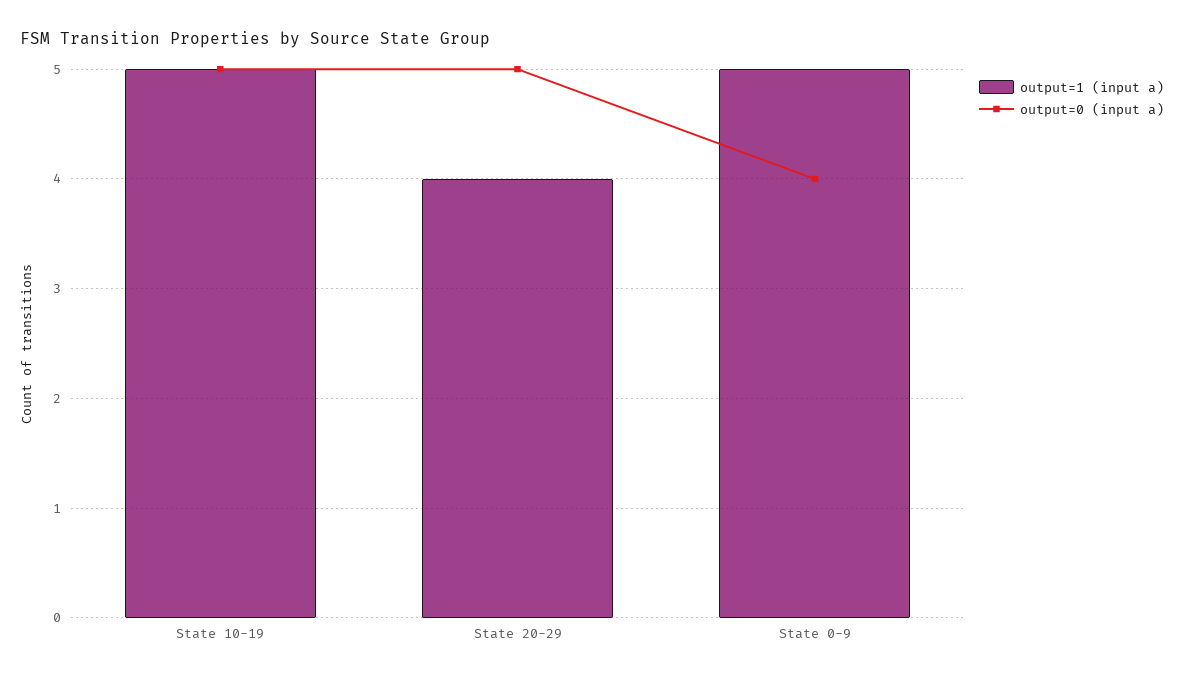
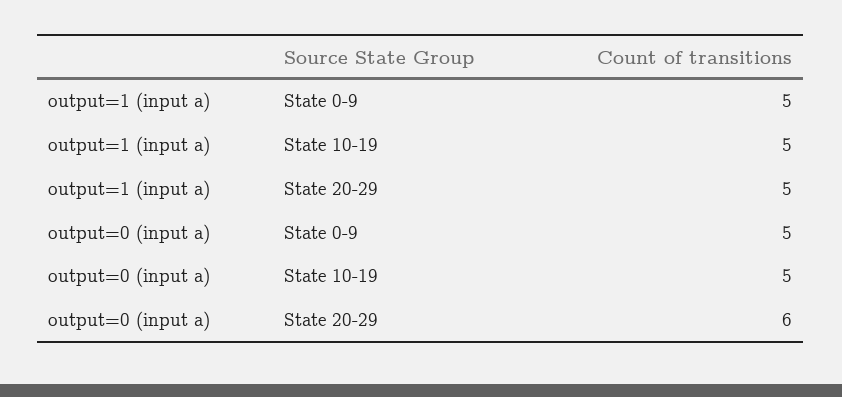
output=1 (input a), State 20-29: 4 -> 5
output=0 (input a), State 20-29: 5 -> 6
output=0 (input a), State 0-9: 4 -> 5

